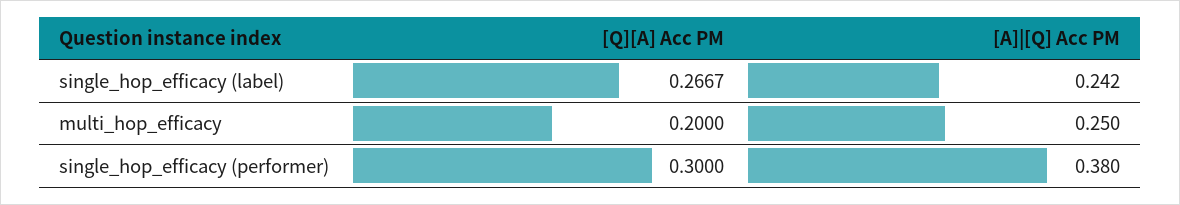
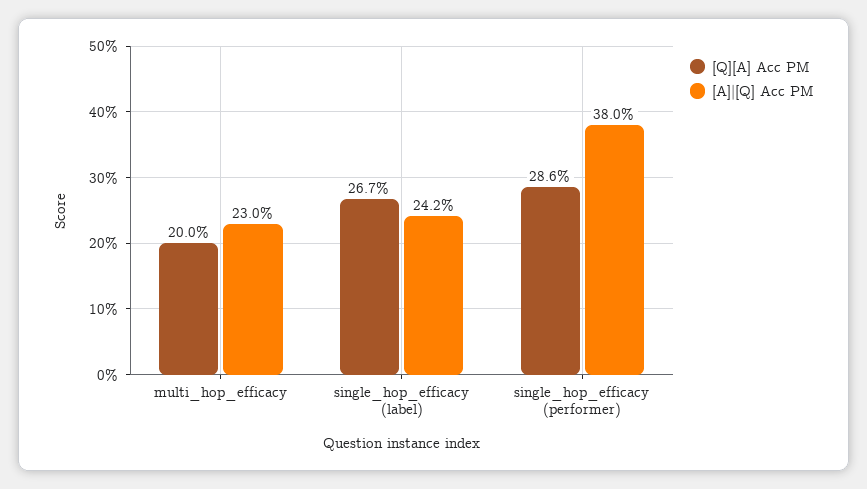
[A]|[Q] Acc PM, multi_hop_efficacy: 0.25 -> 0.23
[Q][A] Acc PM, single_hop_efficacy (performer): 0.3 -> 0.286

